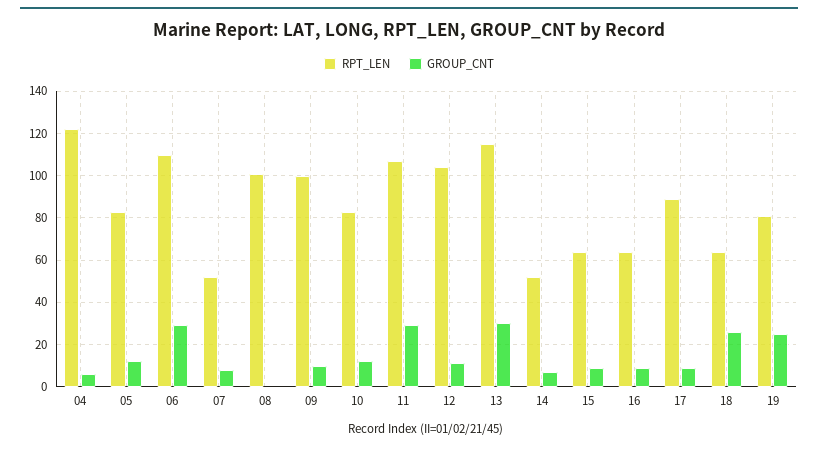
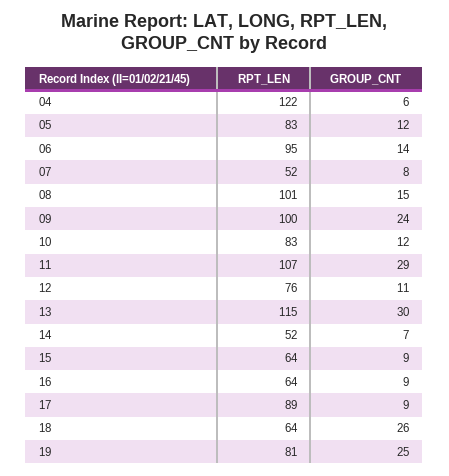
RPT_LEN, 06: 110 -> 95
GROUP_CNT, 06: 30 -> 14
GROUP_CNT, 08: 0 -> 15
GROUP_CNT, 09: 10 -> 24
RPT_LEN, 12: 105 -> 76

